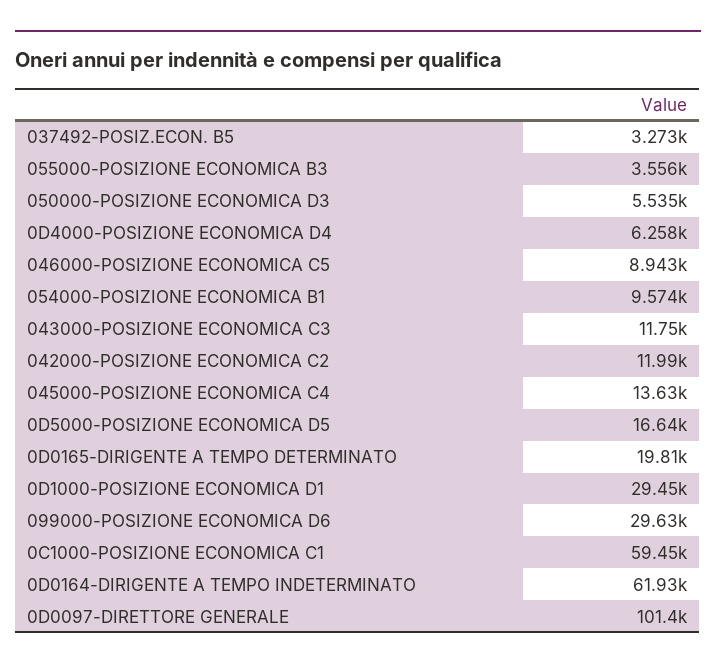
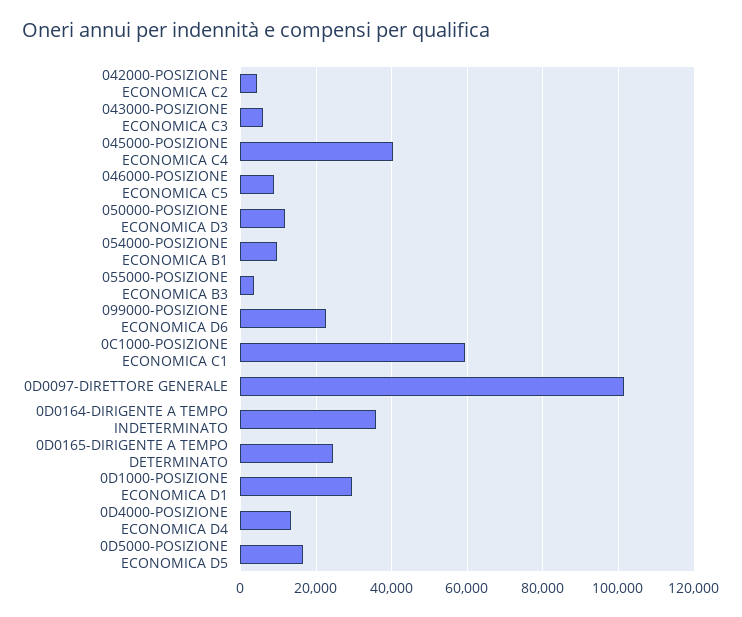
037492-POSIZ.ECON. B5: 3273 -> none
050000-POSIZIONE ECONOMICA D3: 5535 -> 12000
0D4000-POSIZIONE ECONOMICA D4: 6258 -> 14000
043000-POSIZIONE ECONOMICA C3: 11750 -> 6000
042000-POSIZIONE ECONOMICA C2: 11990 -> 4000
045000-POSIZIONE ECONOMICA C4: 13630 -> 40000
0D0165-DIRIGENTE A TEMPO DETERMINATO: 19810 -> 24000
099000-POSIZIONE ECONOMICA D6: 29630 -> 22000
0D0164-DIRIGENTE A TEMPO INDETERMINATO: 61930 -> 36000

